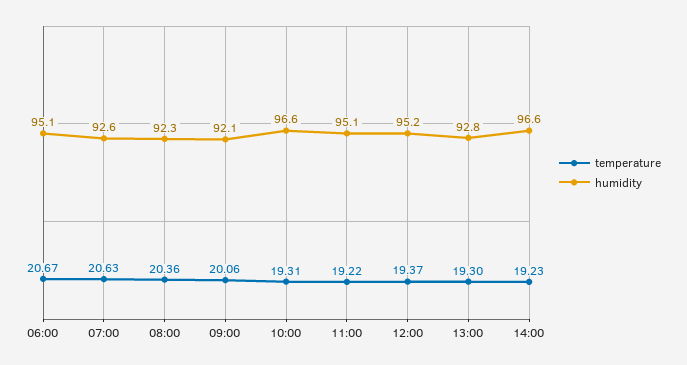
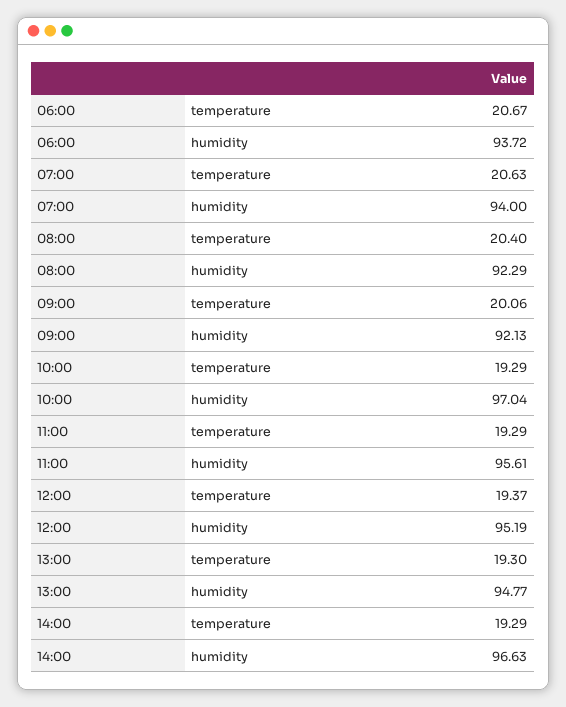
humidity, 06:00: 95.1 -> 93.72
humidity, 07:00: 92.6 -> 94
temperature, 08:00: 20.36 -> 20.4
temperature, 10:00: 19.31 -> 19.29
humidity, 10:00: 96.6 -> 97.04
temperature, 11:00: 19.22 -> 19.29
humidity, 11:00: 95.1 -> 95.61
humidity, 13:00: 92.8 -> 94.77
temperature, 14:00: 19.23 -> 19.29

